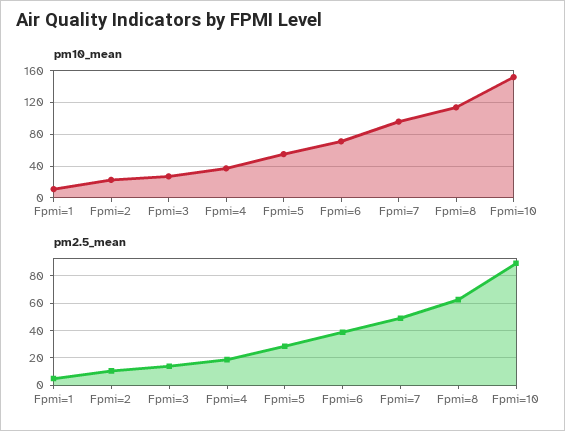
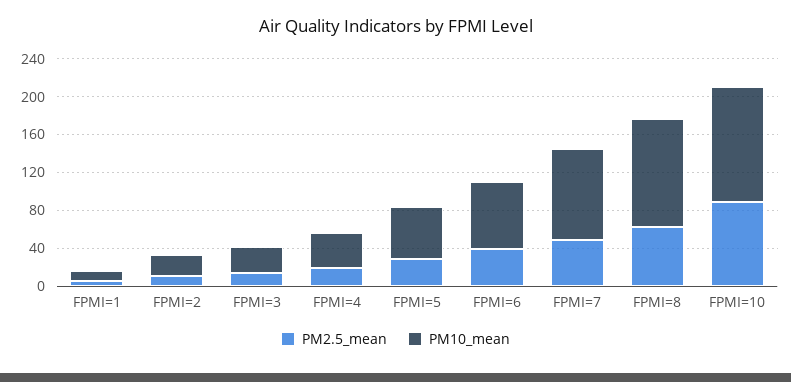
pm10_mean, Fpmi=10: 150 -> 120

